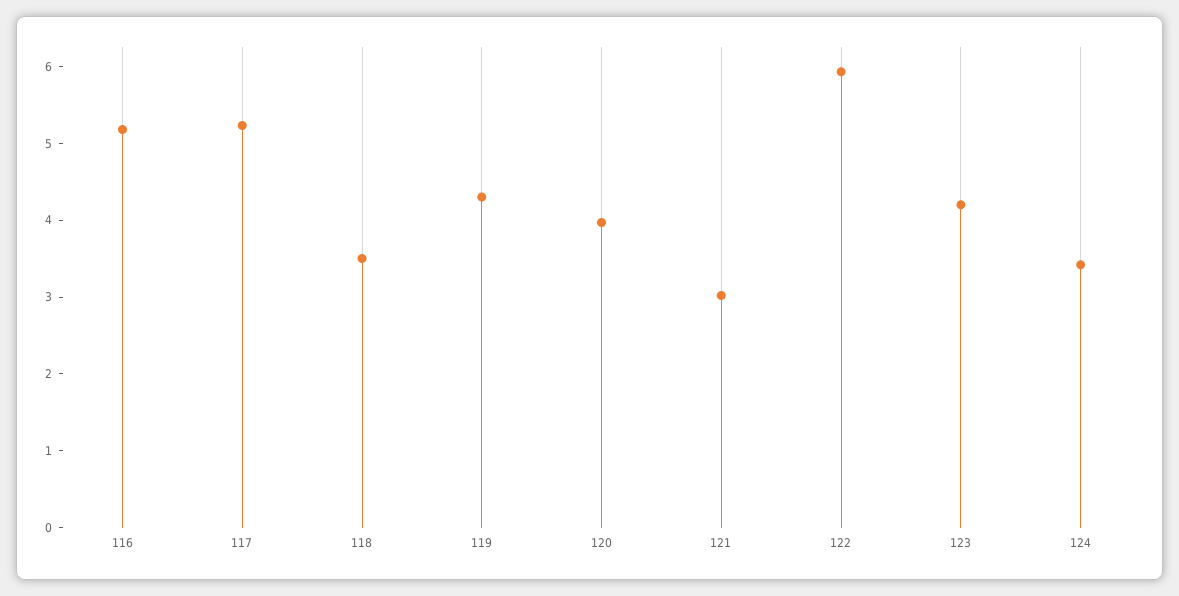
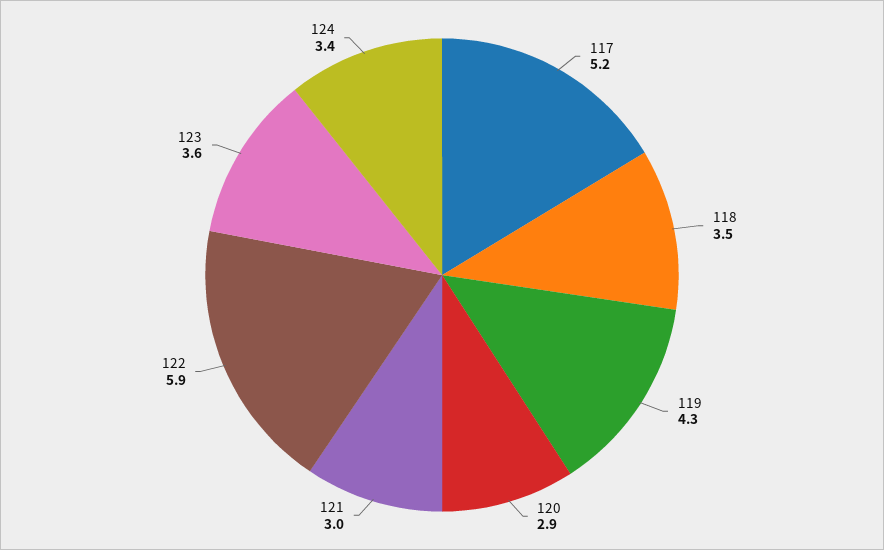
116: 5.2 -> none
120: 4 -> 2.9
123: 4.2 -> 3.6

